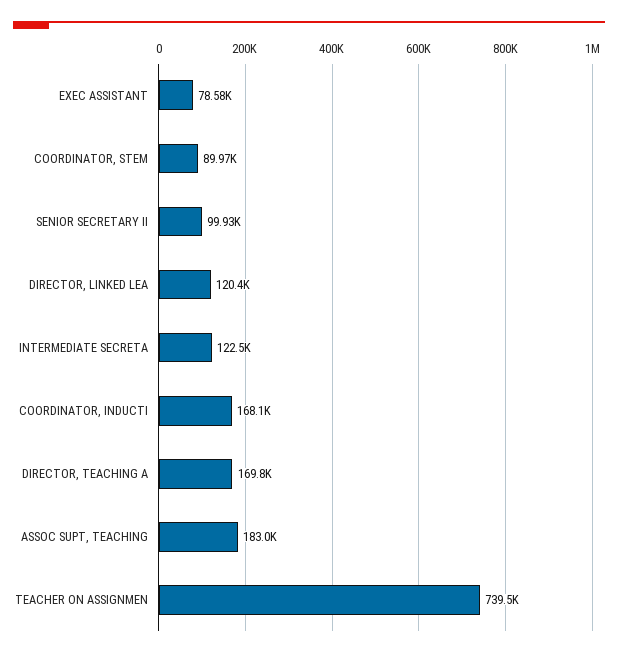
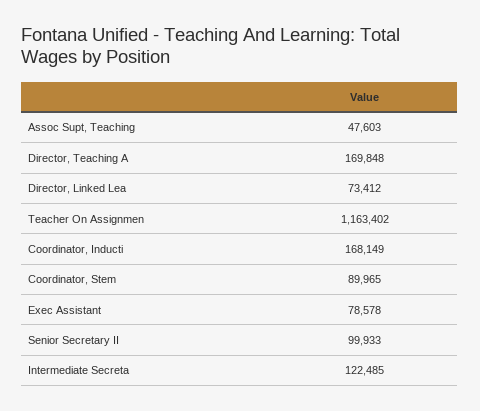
DIRECTOR, LINKED LEA: 120400 -> 73412
ASSOC SUPT, TEACHING: 183000 -> 47603
TEACHER ON ASSIGNMEN: 739500 -> 1163402

